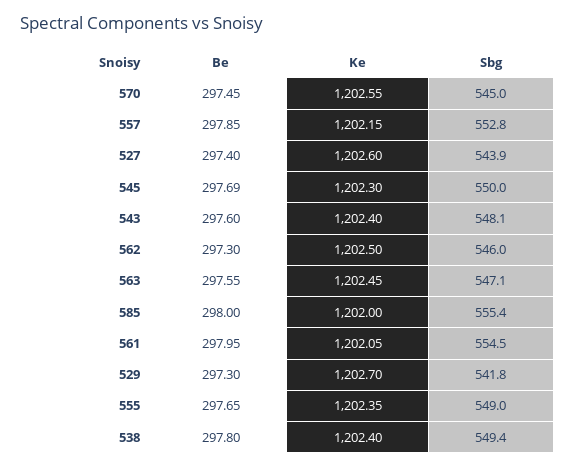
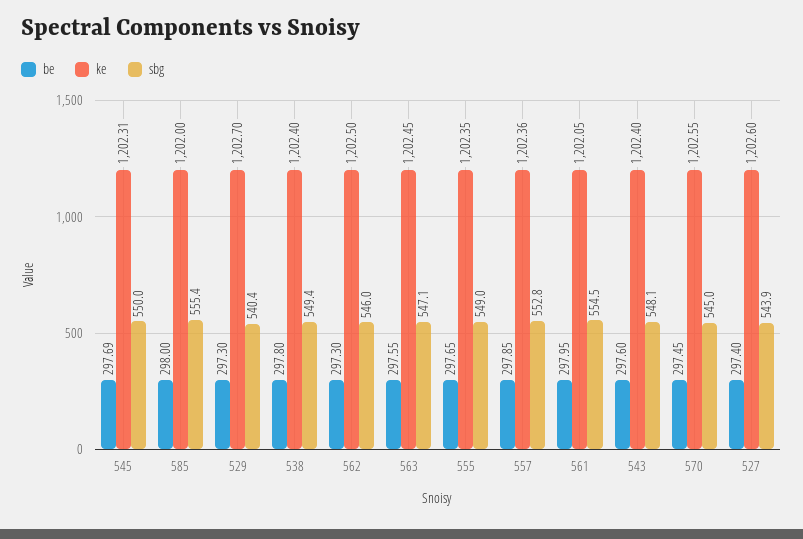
Ke, 557: 1202.15 -> 1202.36
Ke, 545: 1202.3 -> 1202.31
Sbg, 529: 541.8 -> 540.4

